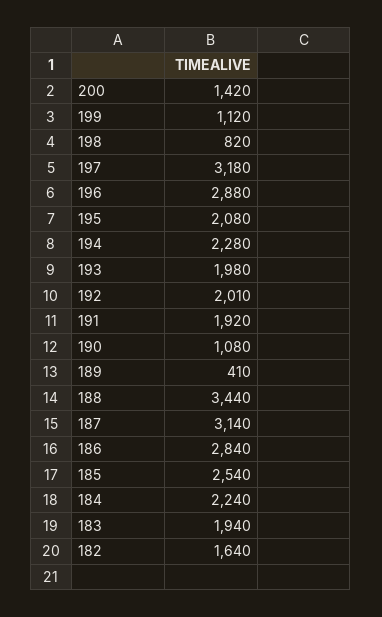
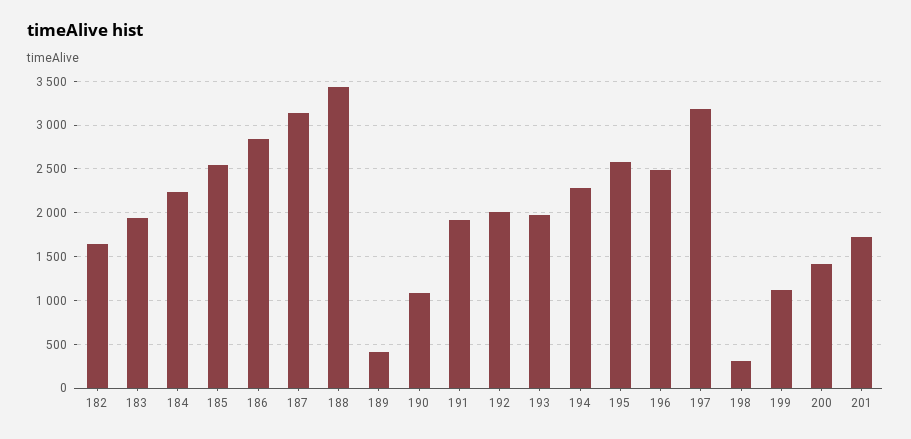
198: 820 -> 300
196: 2880 -> 2500
195: 2080 -> 2600
201: none -> 1700

